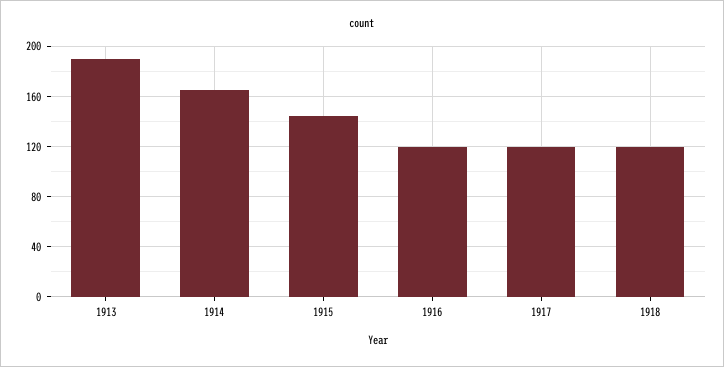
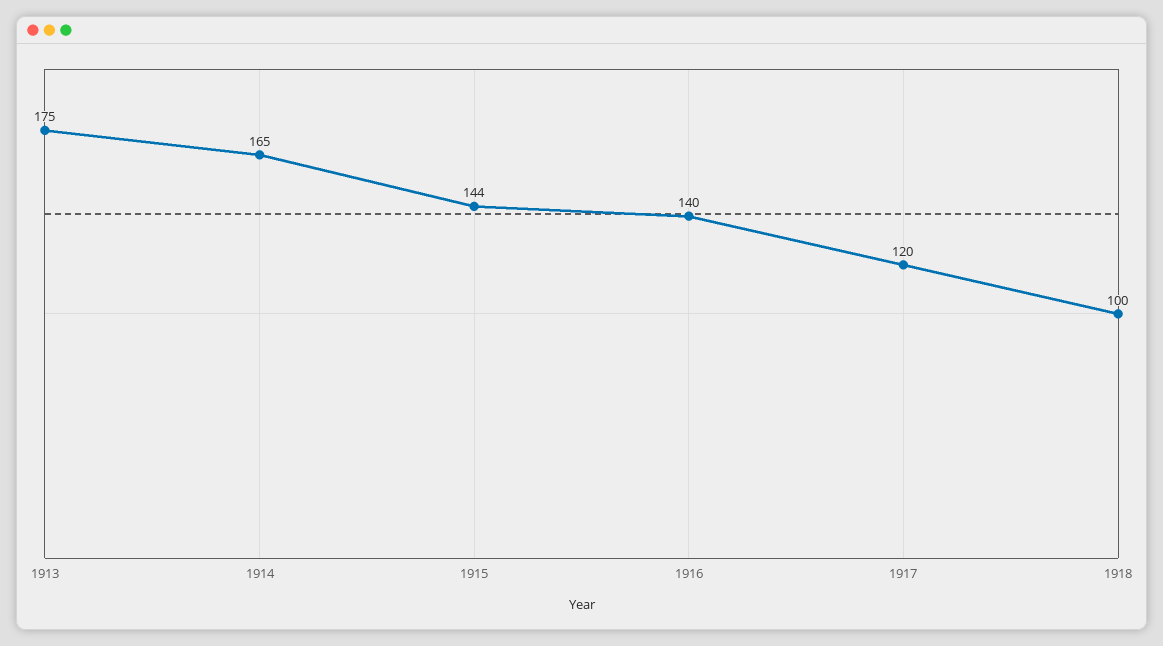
1913: 190 -> 175
1916: 120 -> 140
1918: 120 -> 100

